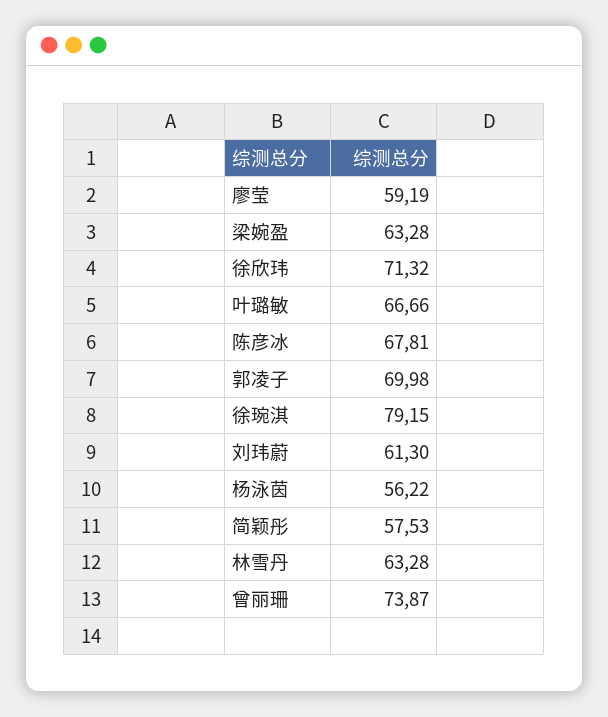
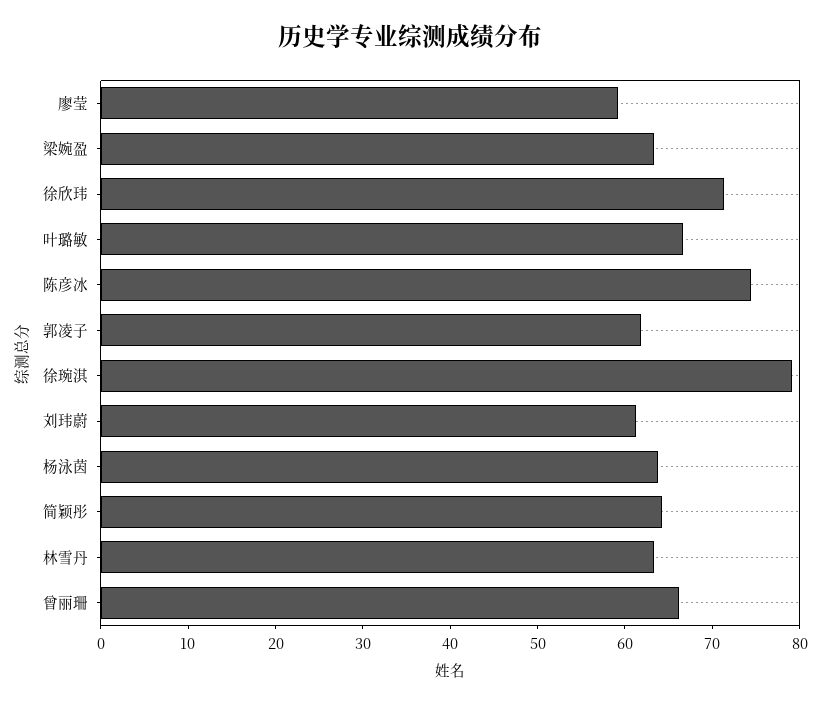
陈彦冰: 67.81 -> 74
郭凌子: 69.98 -> 62
杨泳茵: 56.22 -> 64
简颖彤: 57.53 -> 64
曾丽珊: 73.87 -> 66

